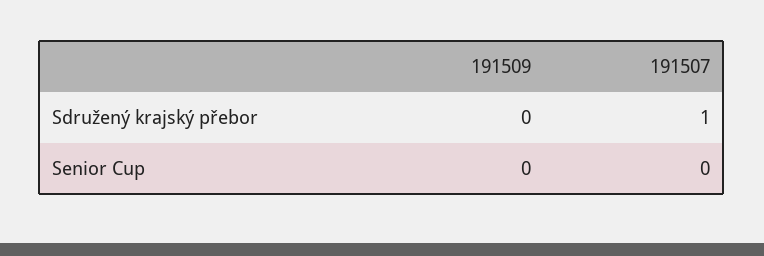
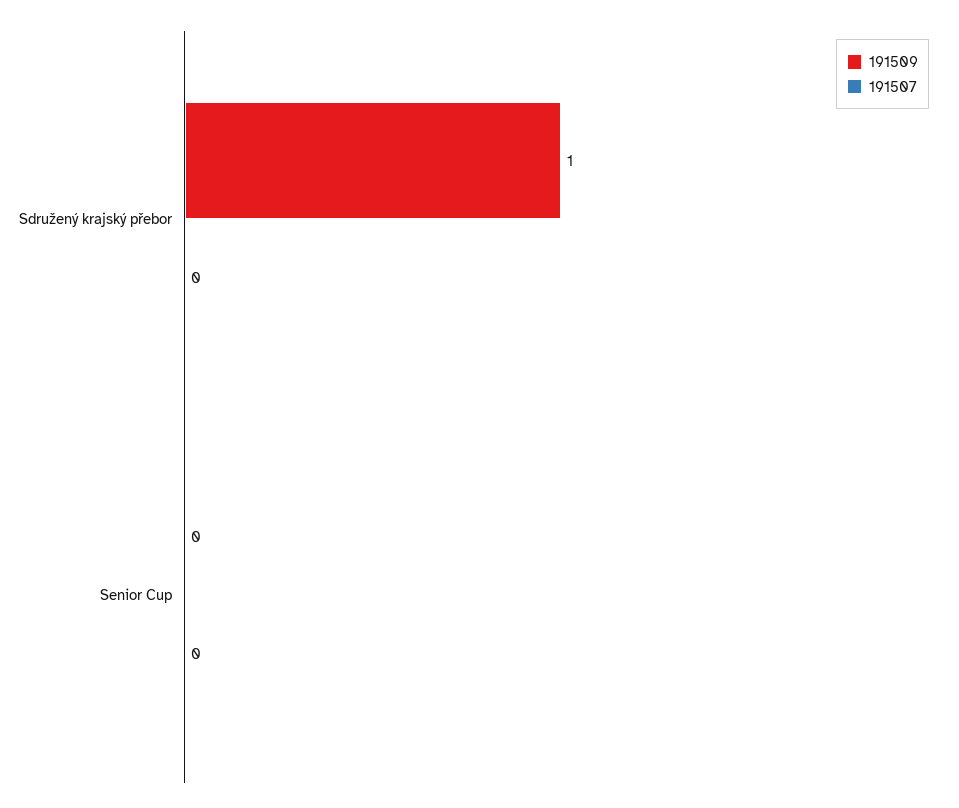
191509, Sdružený krajský přebor: 0 -> 1
191507, Sdružený krajský přebor: 1 -> 0

